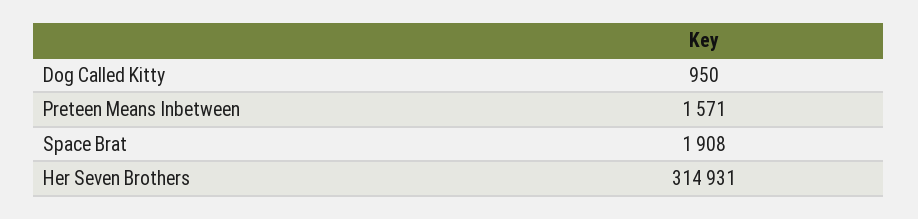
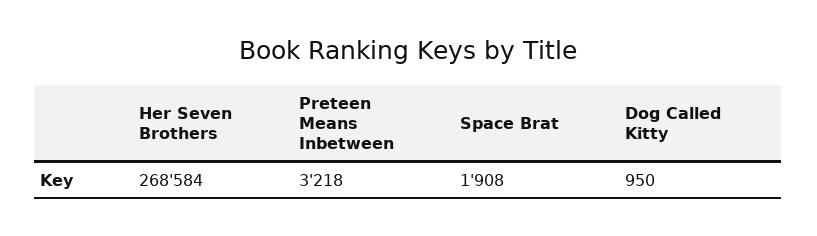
Preteen Means Inbetween: 1571 -> 3218
Her Seven Brothers: 314931 -> 268584

